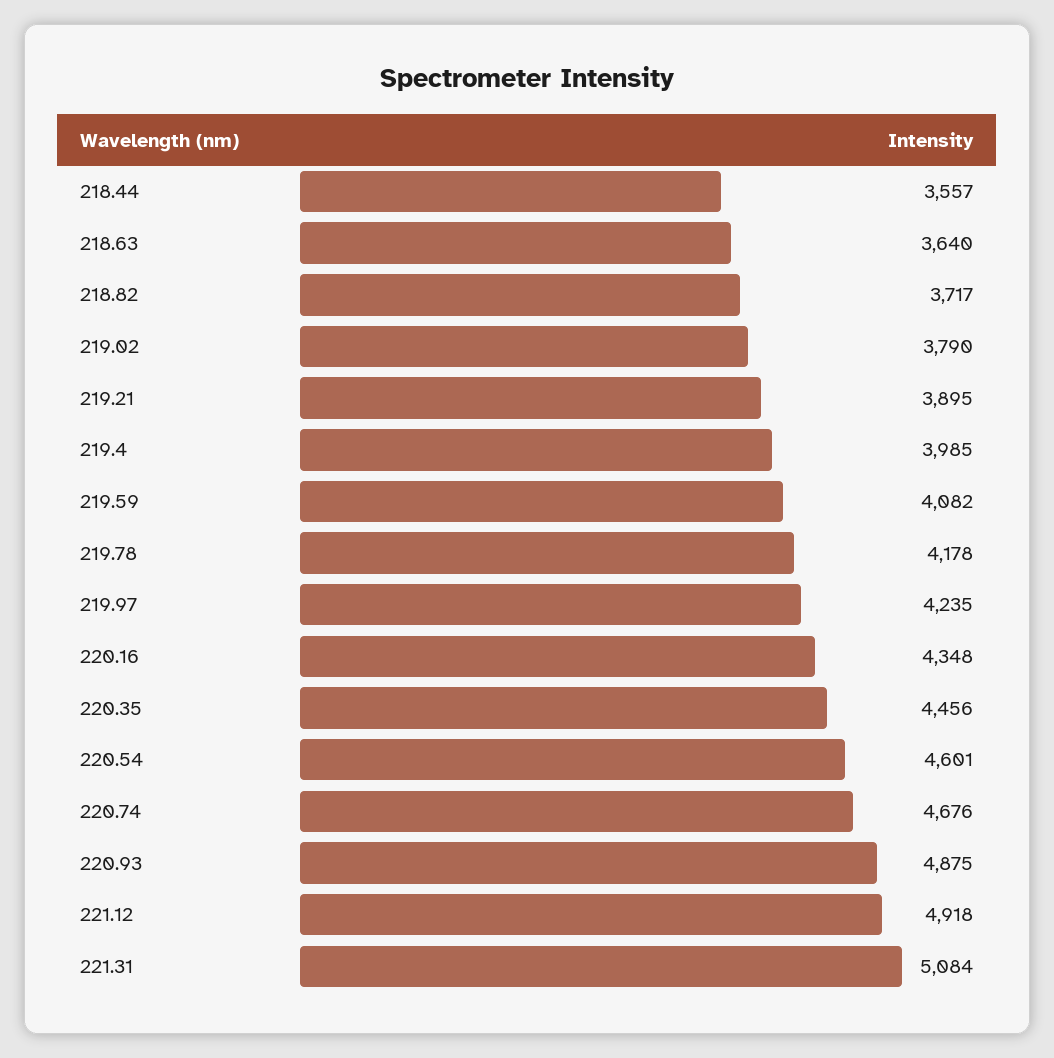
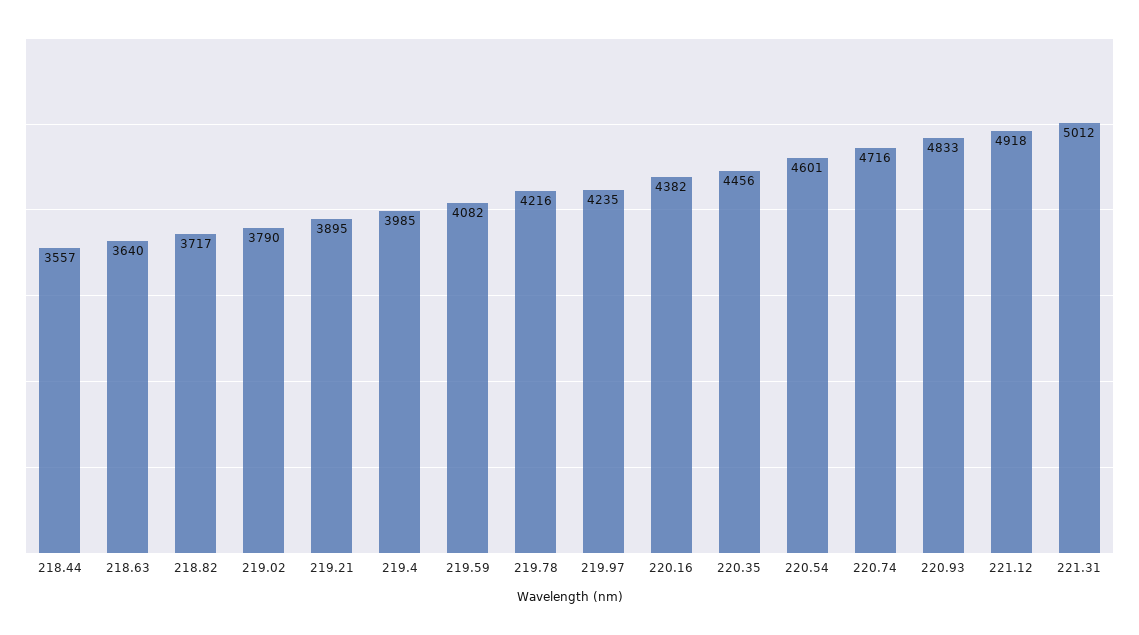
219.78: 4178 -> 4216
220.16: 4348 -> 4382
220.74: 4676 -> 4716
220.93: 4875 -> 4833
221.31: 5084 -> 5012

